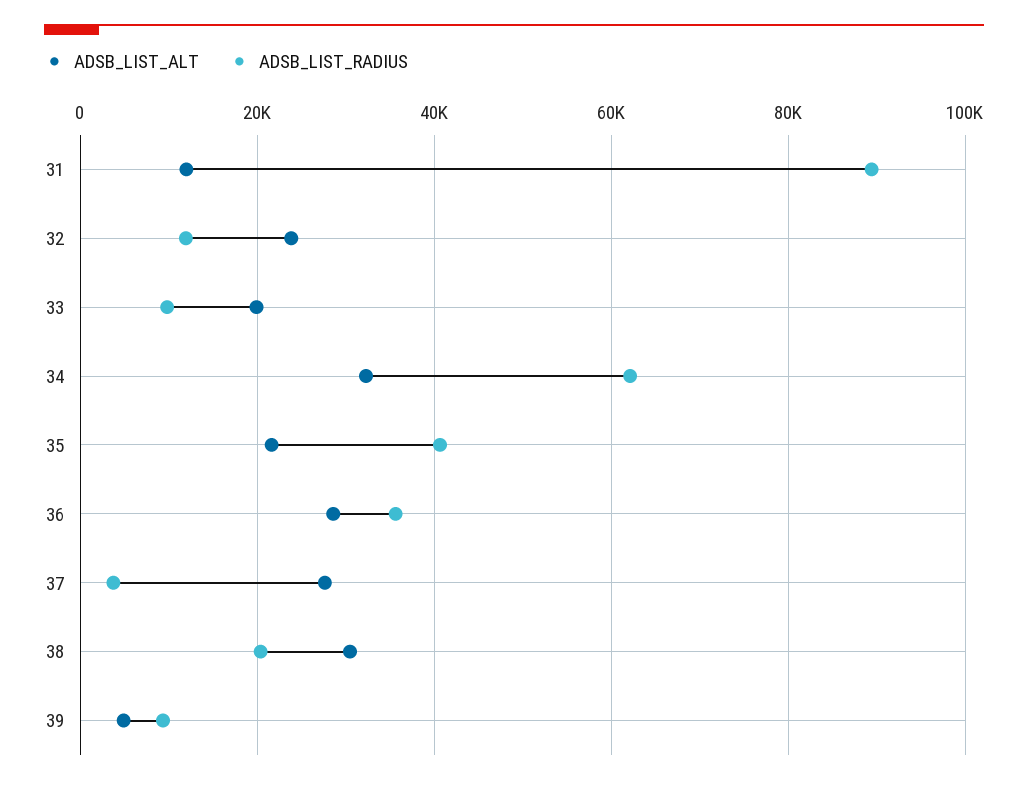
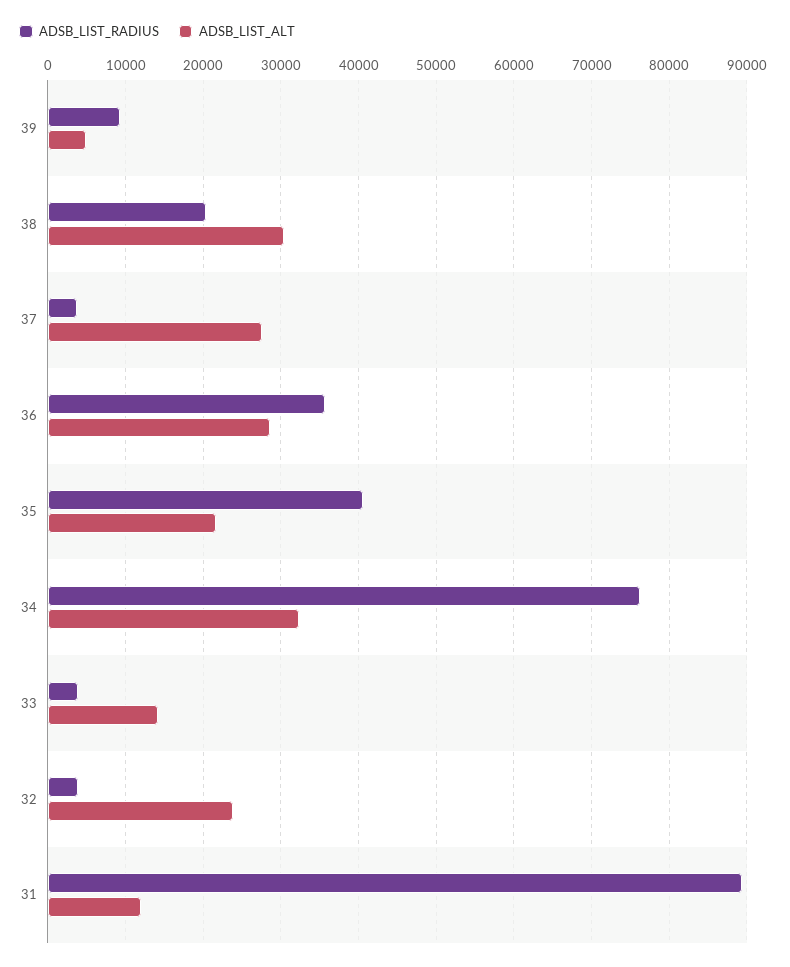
ADSB_LIST_RADIUS, 32: 12000 -> 4000
ADSB_LIST_ALT, 33: 20000 -> 14000
ADSB_LIST_RADIUS, 33: 10000 -> 4000
ADSB_LIST_RADIUS, 34: 62000 -> 76000

